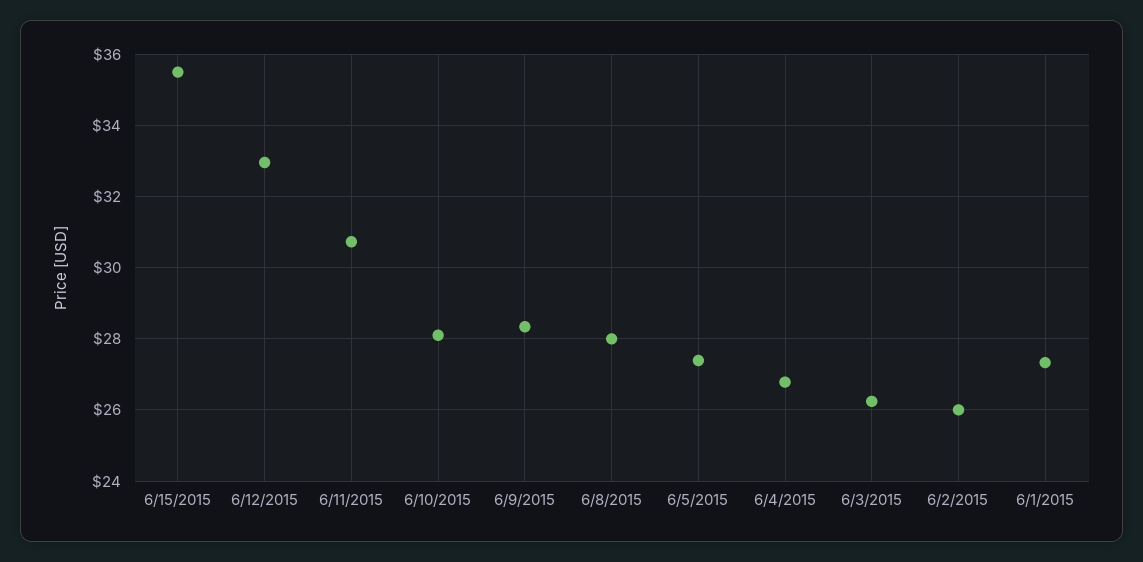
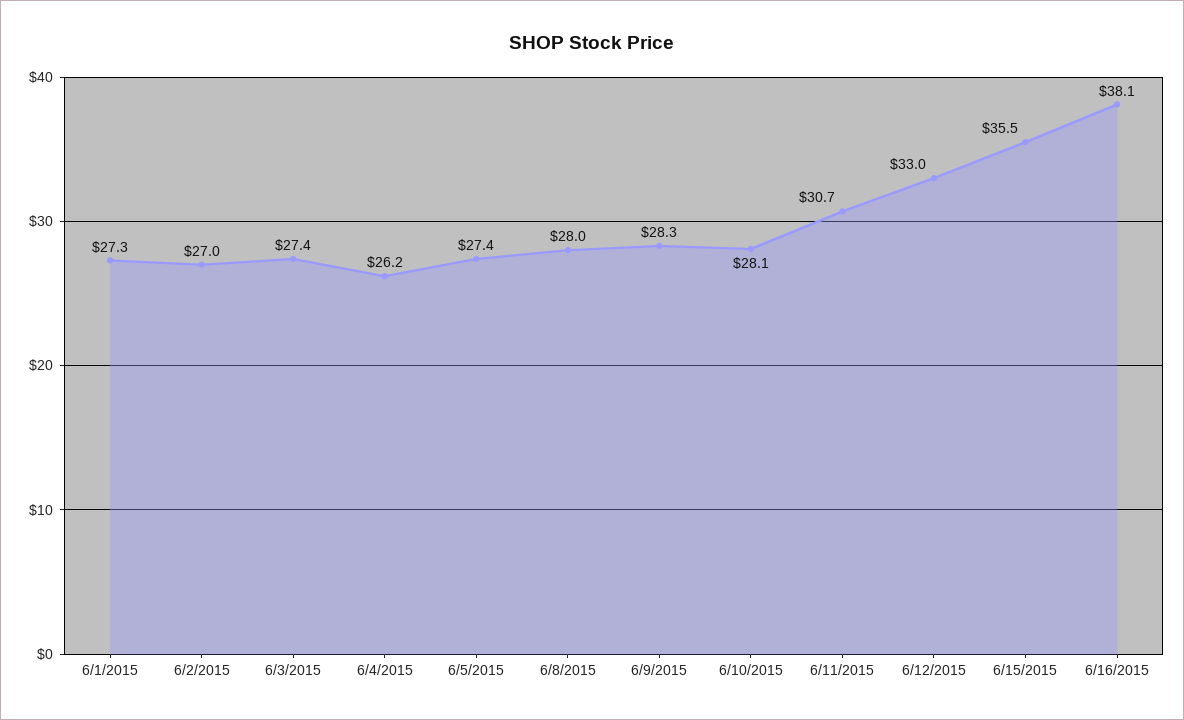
6/4/2015: 26.8 -> 26.2
6/3/2015: 26.2 -> 27.4
6/2/2015: 26 -> 27
6/16/2015: none -> 38.1

